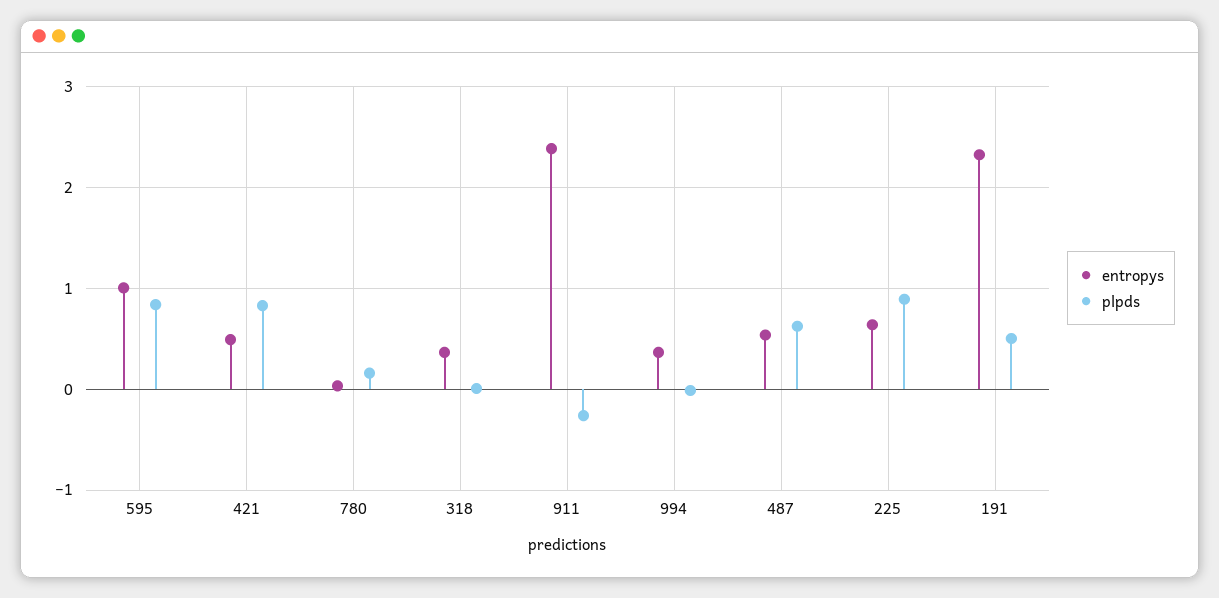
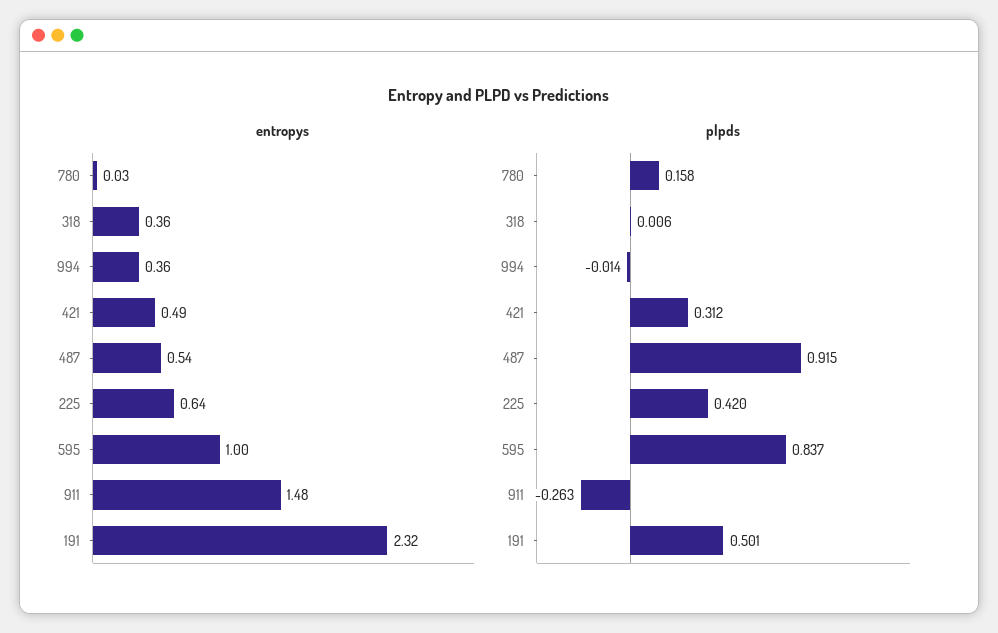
plpds, 421: 0.8 -> 0.312
entropys, 911: 2.4 -> 1.48
plpds, 487: 0.6 -> 0.915
plpds, 225: 0.9 -> 0.42

